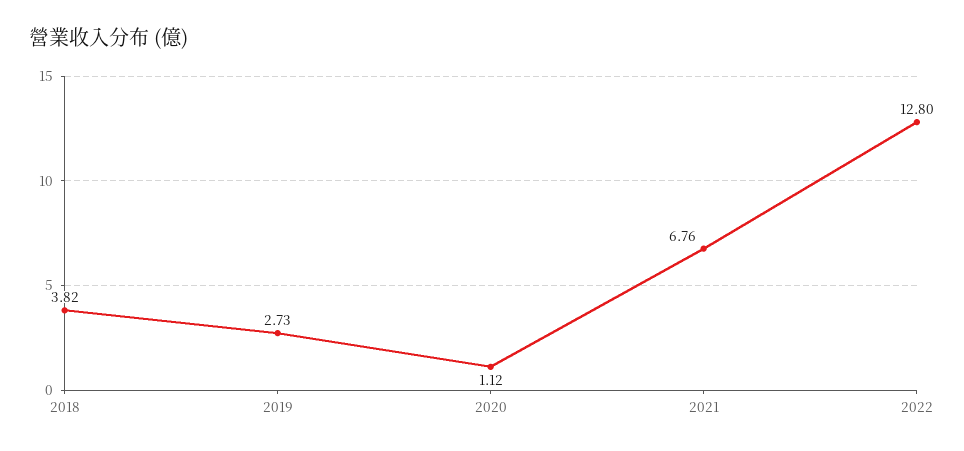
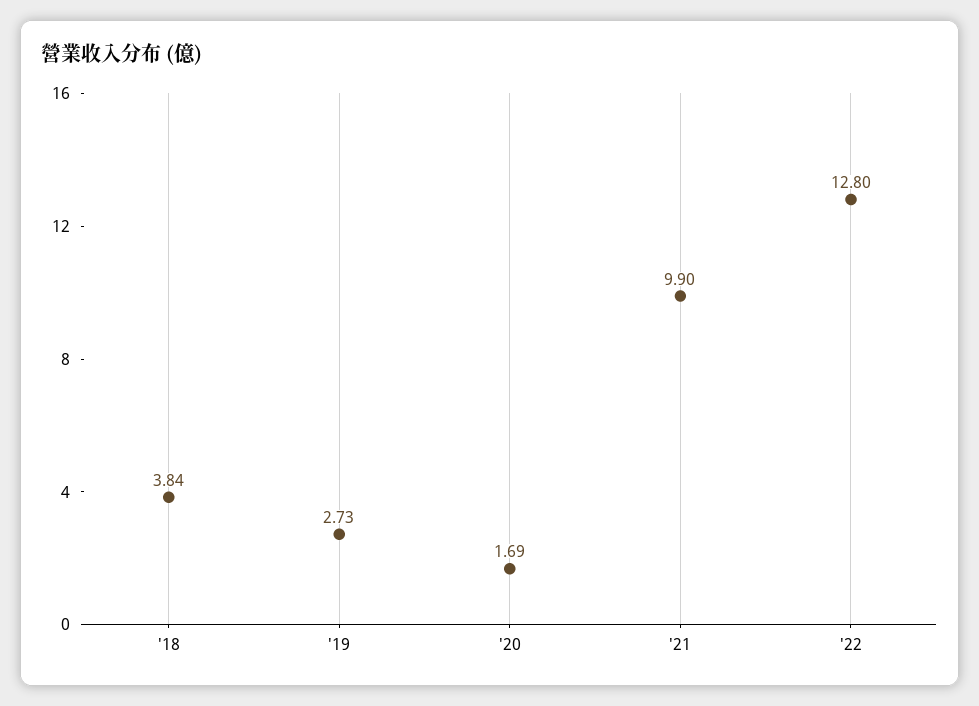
2018: 3.82 -> 3.84
2020: 1.12 -> 1.69
2021: 6.76 -> 9.9

